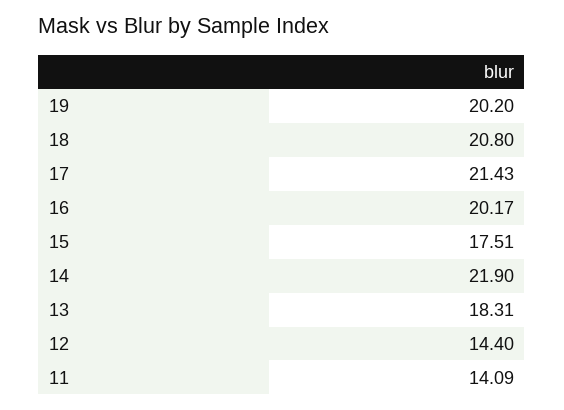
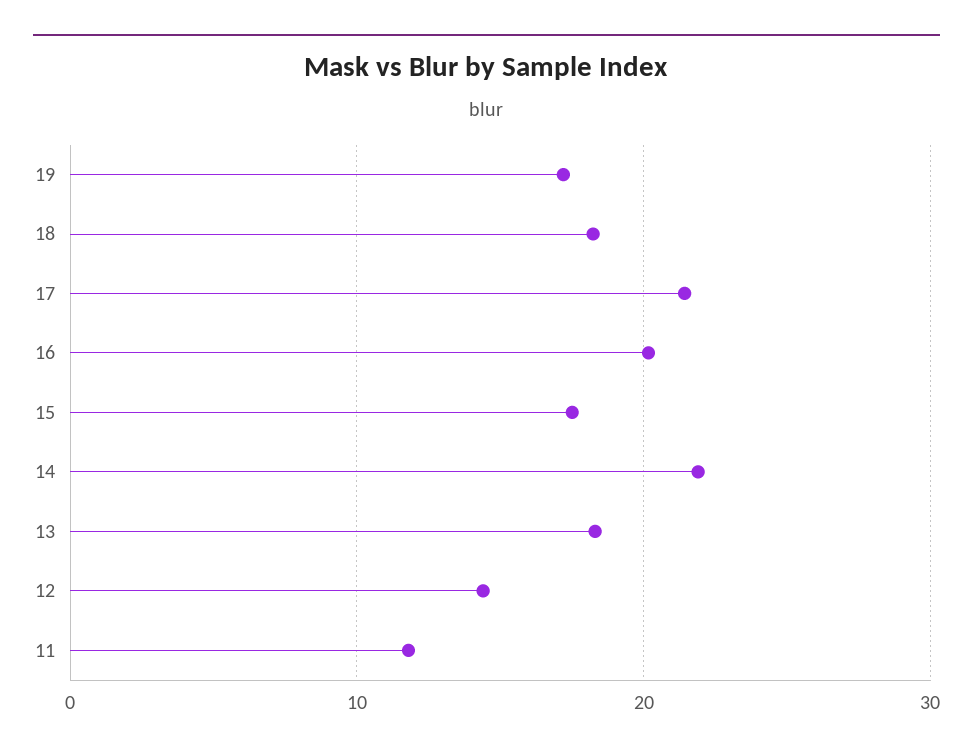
19: 20.2 -> 17
18: 20.8 -> 18
11: 14.09 -> 12

